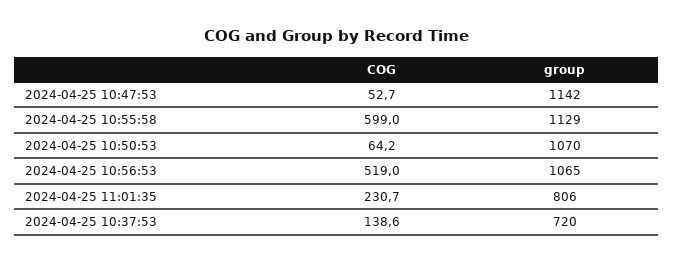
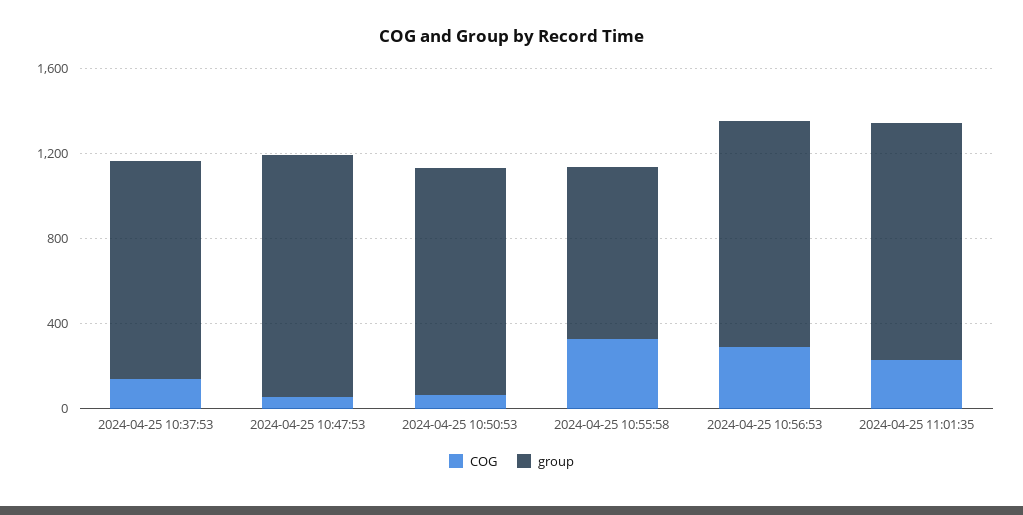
COG, 2024-04-25 10:55:58: 599 -> 300
group, 2024-04-25 10:55:58: 1129 -> 800
COG, 2024-04-25 10:56:53: 519 -> 300
group, 2024-04-25 11:01:35: 806 -> 1100
group, 2024-04-25 10:37:53: 720 -> 1000

